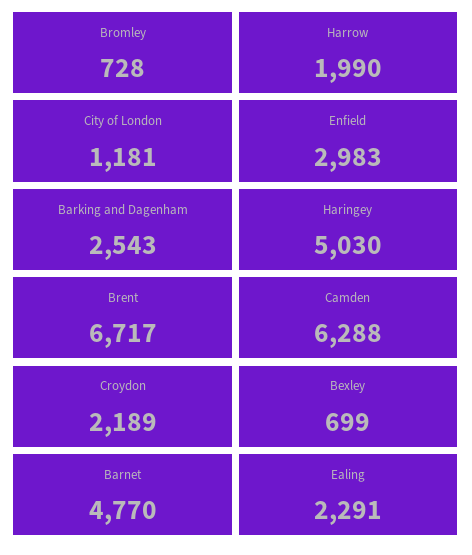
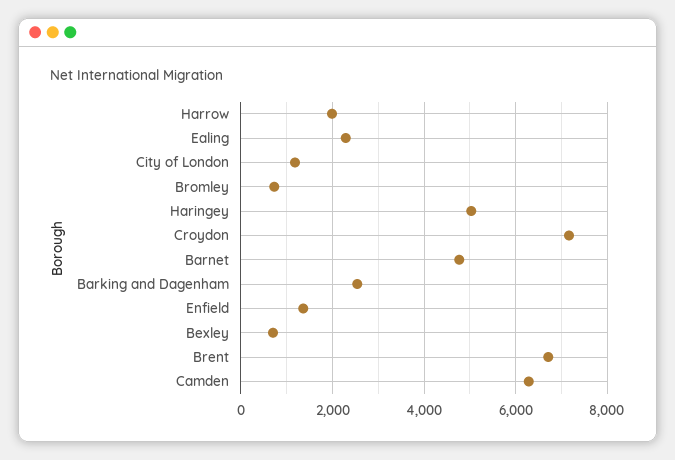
Enfield: 2983 -> 1400
Croydon: 2189 -> 7200

